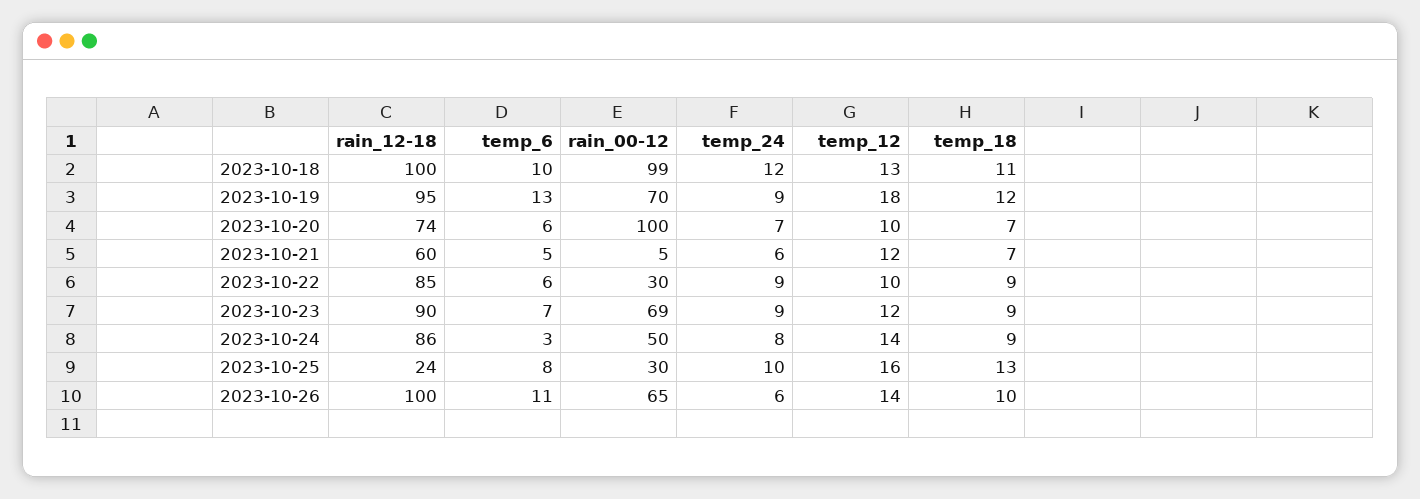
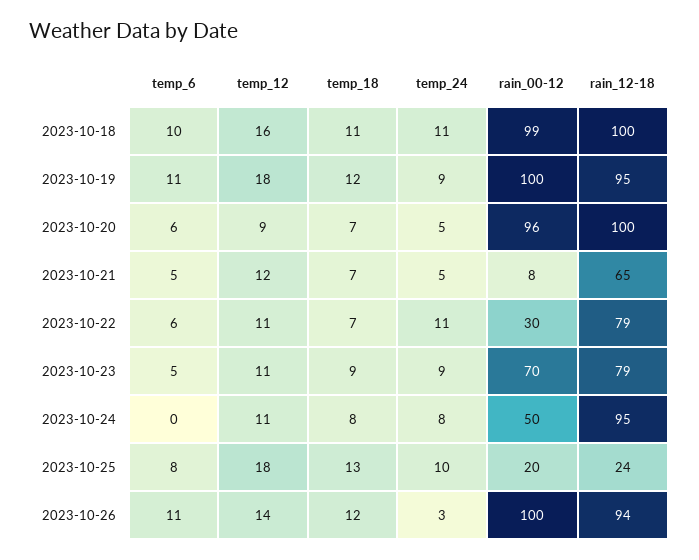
temp_24, 2023-10-18: 12 -> 11
temp_12, 2023-10-18: 13 -> 16
temp_6, 2023-10-19: 13 -> 11
rain_00-12, 2023-10-19: 70 -> 100
rain_12-18, 2023-10-20: 74 -> 100
rain_00-12, 2023-10-20: 100 -> 96
temp_24, 2023-10-20: 7 -> 5
temp_12, 2023-10-20: 10 -> 9
rain_12-18, 2023-10-21: 60 -> 65
rain_00-12, 2023-10-21: 5 -> 8
temp_24, 2023-10-21: 6 -> 5
rain_12-18, 2023-10-22: 85 -> 79
temp_24, 2023-10-22: 9 -> 11
temp_12, 2023-10-22: 10 -> 11
temp_18, 2023-10-22: 9 -> 7
rain_12-18, 2023-10-23: 90 -> 79
temp_6, 2023-10-23: 7 -> 5
rain_00-12, 2023-10-23: 69 -> 70
temp_12, 2023-10-23: 12 -> 11
rain_12-18, 2023-10-24: 86 -> 95
temp_6, 2023-10-24: 3 -> 0
temp_12, 2023-10-24: 14 -> 11
temp_18, 2023-10-24: 9 -> 8
rain_00-12, 2023-10-25: 30 -> 20
temp_12, 2023-10-25: 16 -> 18
rain_12-18, 2023-10-26: 100 -> 94
rain_00-12, 2023-10-26: 65 -> 100
temp_24, 2023-10-26: 6 -> 3
temp_18, 2023-10-26: 10 -> 12

